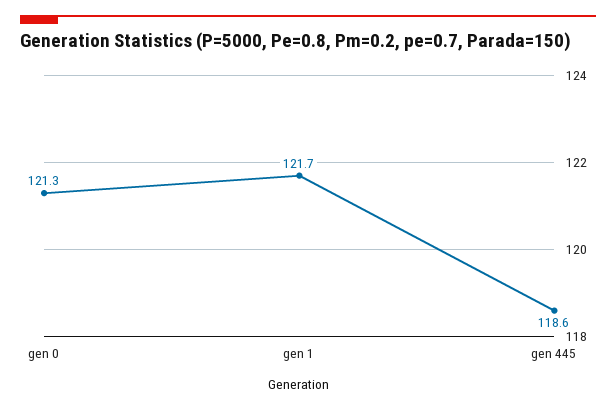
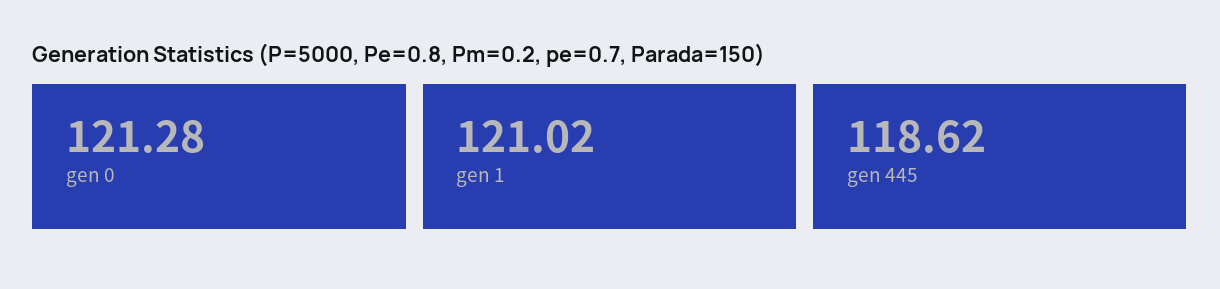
gen 1: 121.7 -> 121.02

